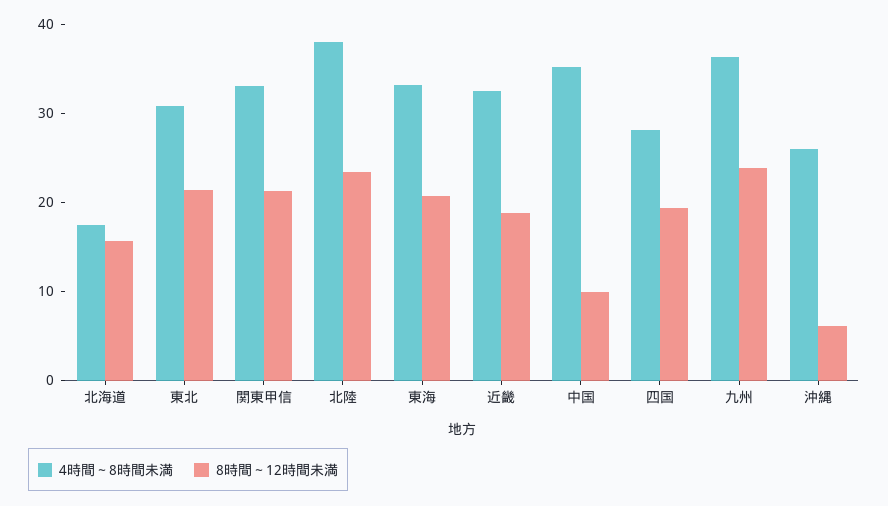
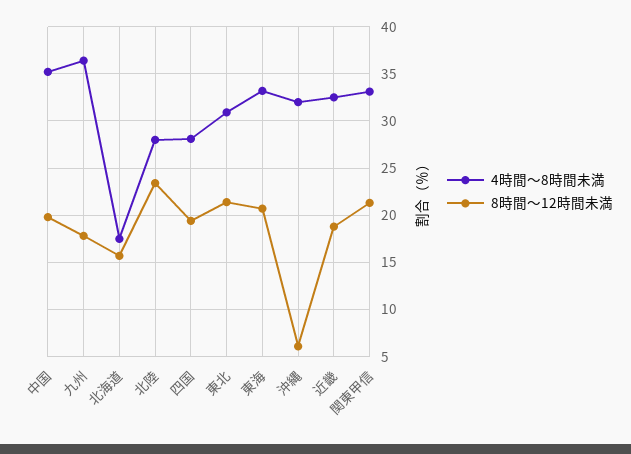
4時間～8時間未満, 北陸: 38 -> 28
8時間～12時間未満, 中国: 10 -> 20
8時間～12時間未満, 九州: 24 -> 18
4時間～8時間未満, 沖縄: 26 -> 32

